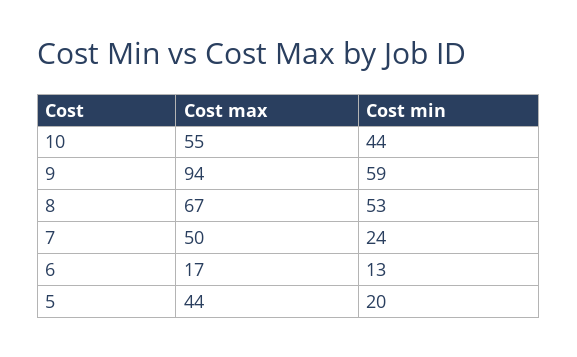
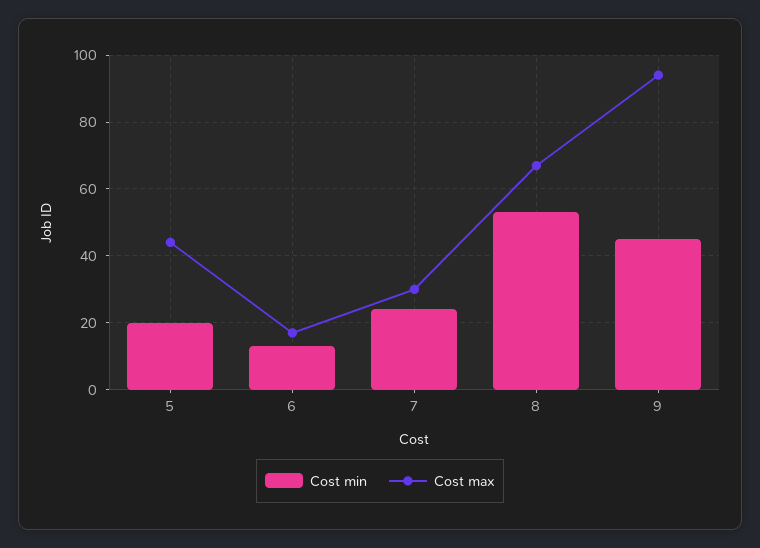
Cost max, 10: 55 -> none
Cost min, 10: 44 -> none
Cost min, 9: 59 -> 45
Cost max, 7: 50 -> 30

